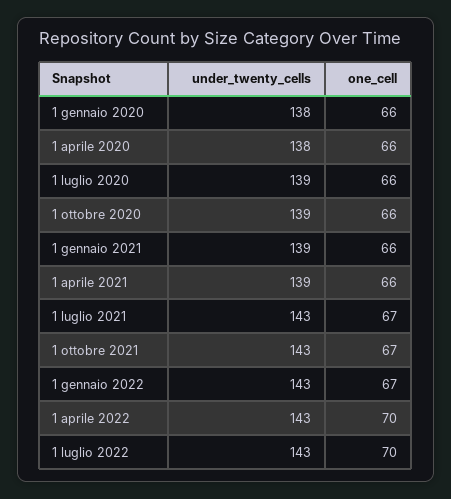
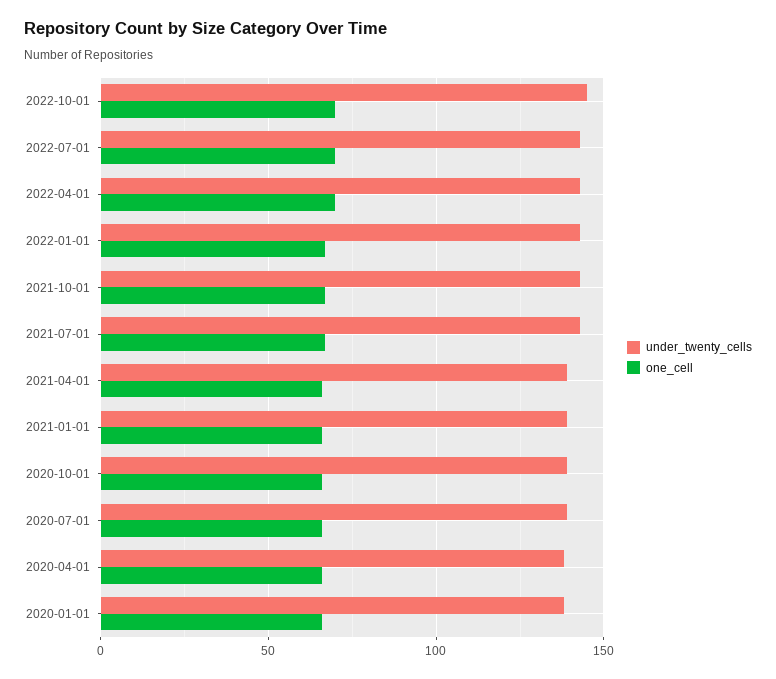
under_twenty_cells, 2022-10-01: none -> 145
one_cell, 2022-10-01: none -> 70

